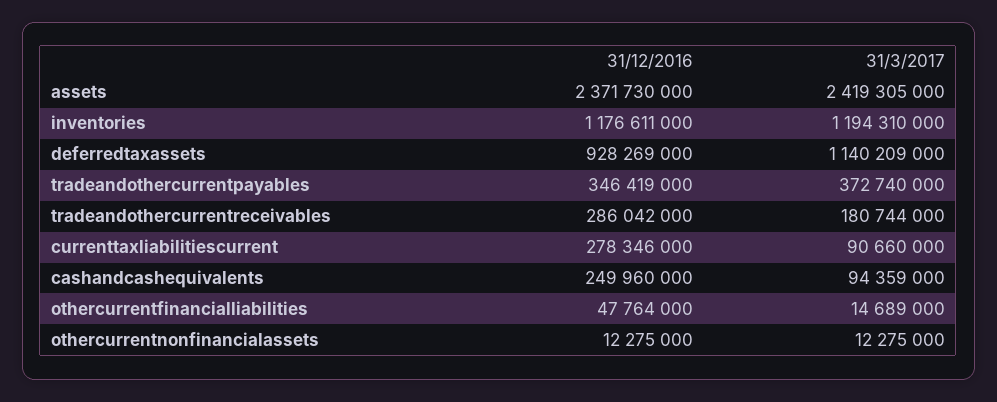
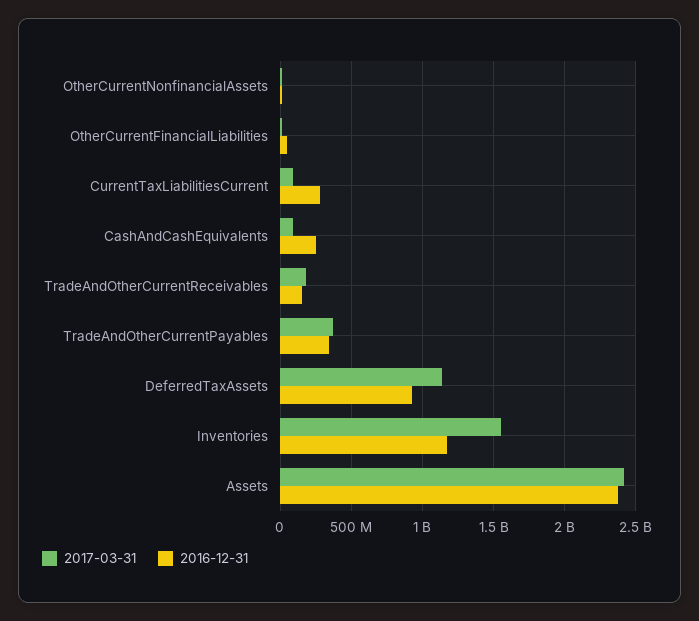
31/3/2017, inventories: 1194310000 -> 1550000000
31/12/2016, tradeandothercurrentreceivables: 286042000 -> 150000000

